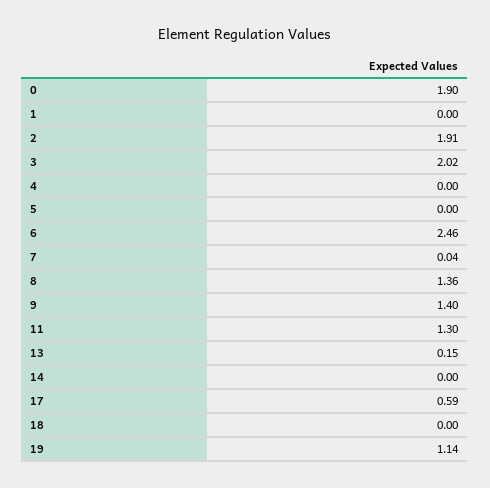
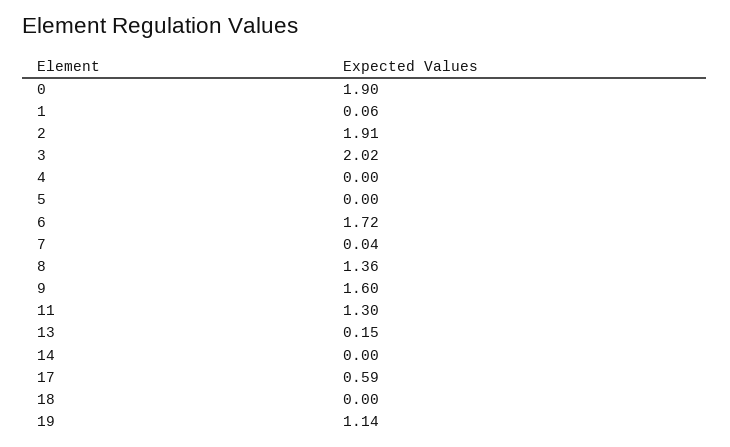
1: 0 -> 0.06
6: 2.46 -> 1.72
9: 1.4 -> 1.6

